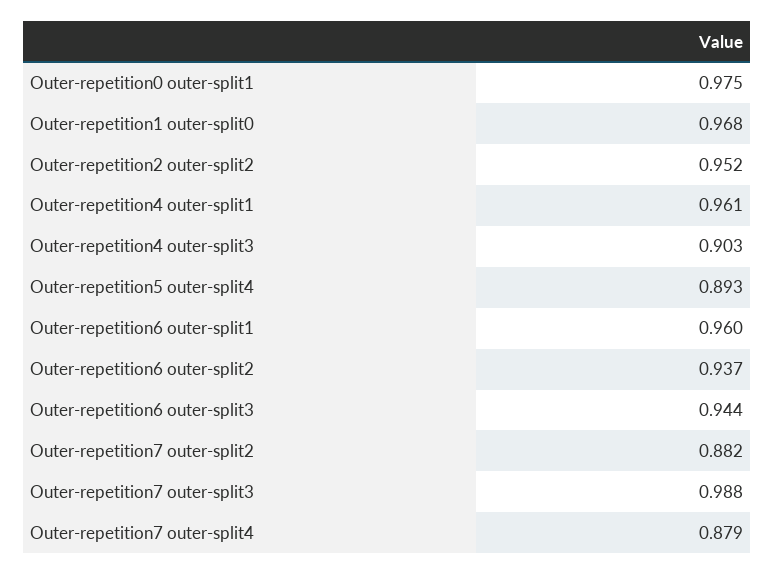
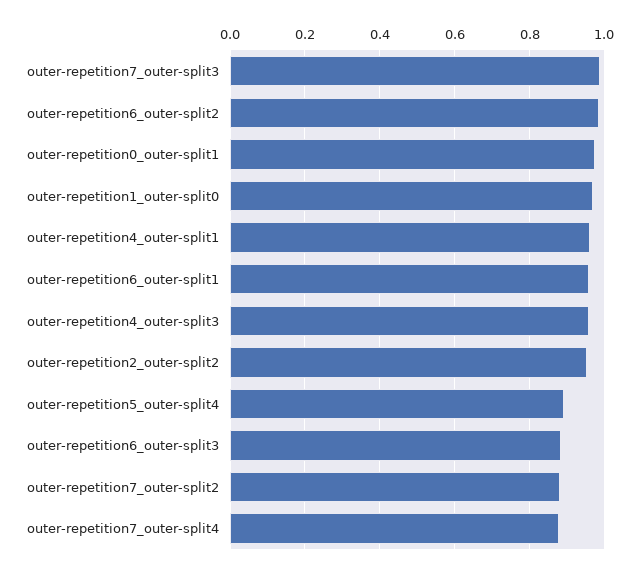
Outer-repetition4 outer-split3: 0.903 -> 0.96
Outer-repetition6 outer-split2: 0.937 -> 0.98
Outer-repetition6 outer-split3: 0.944 -> 0.88

